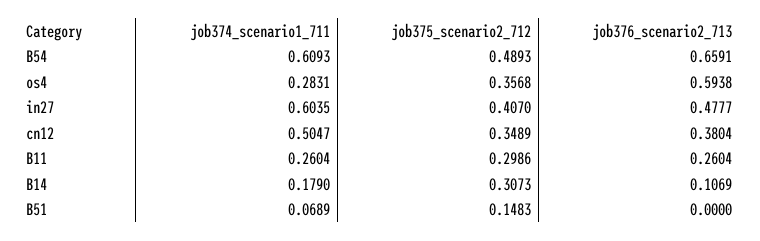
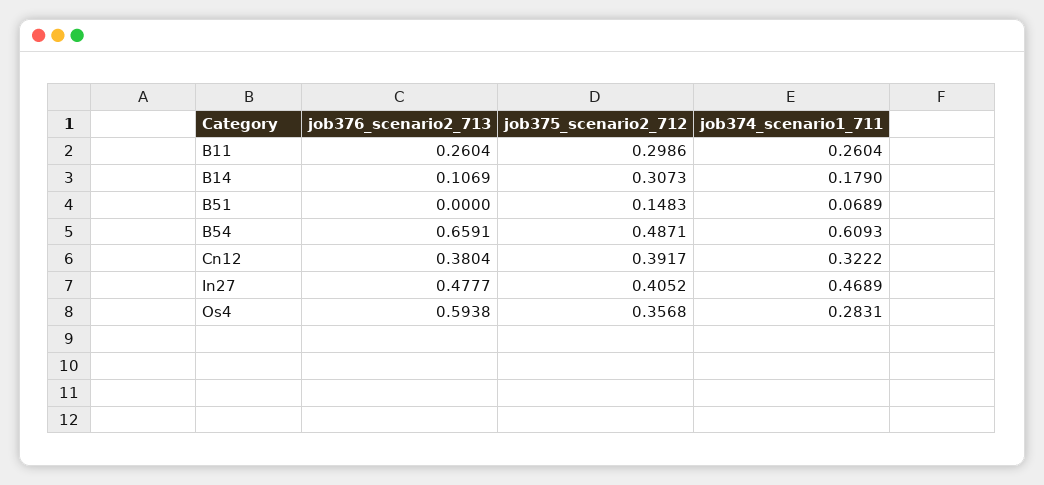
job375_scenario2_712, B54: 0.4893 -> 0.4871
job374_scenario1_711, in27: 0.6035 -> 0.4689
job375_scenario2_712, in27: 0.407 -> 0.4052
job374_scenario1_711, cn12: 0.5047 -> 0.3222
job375_scenario2_712, cn12: 0.3489 -> 0.3917

